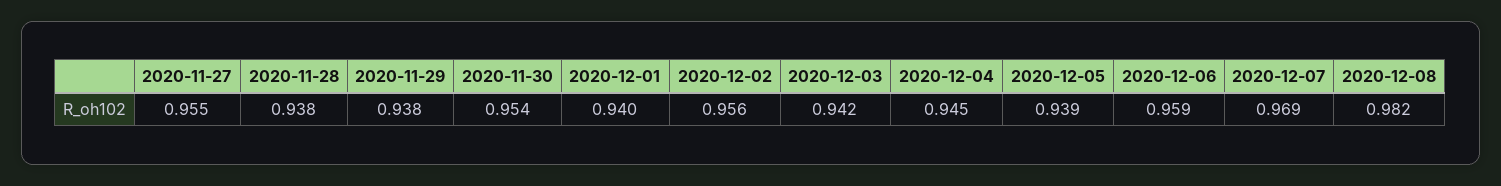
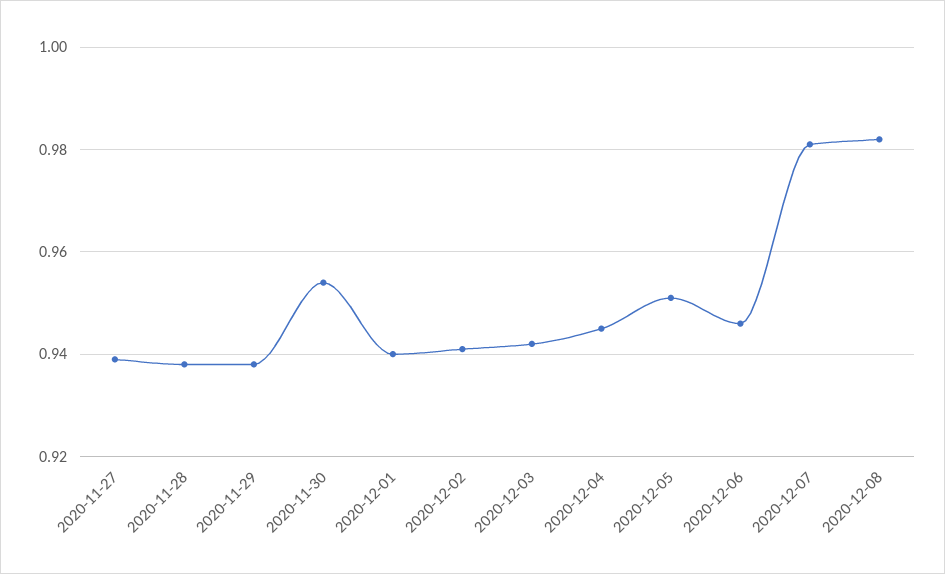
2020-11-27: 0.955 -> 0.94
2020-12-02: 0.956 -> 0.94
2020-12-05: 0.939 -> 0.95
2020-12-06: 0.959 -> 0.945
2020-12-07: 0.969 -> 0.98

